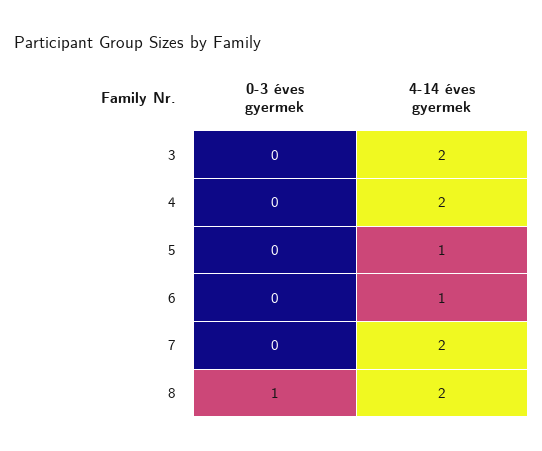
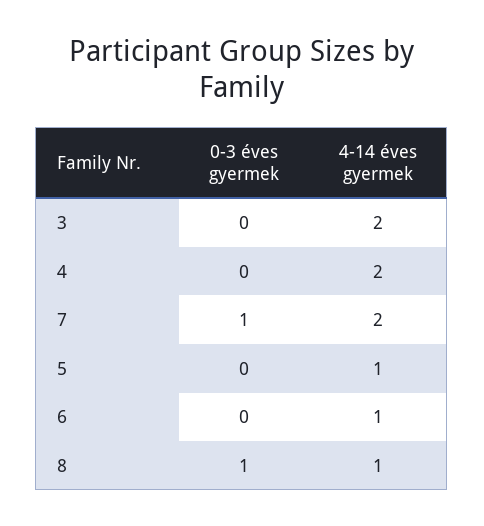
0-3 éves gyermek, 7: 0 -> 1
4-14 éves gyermek, 8: 2 -> 1

